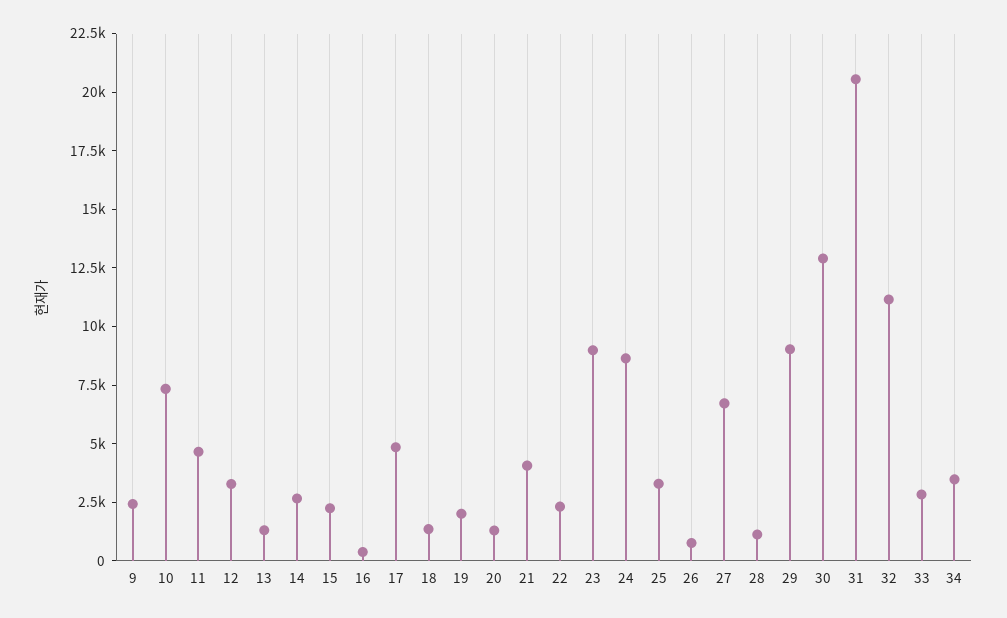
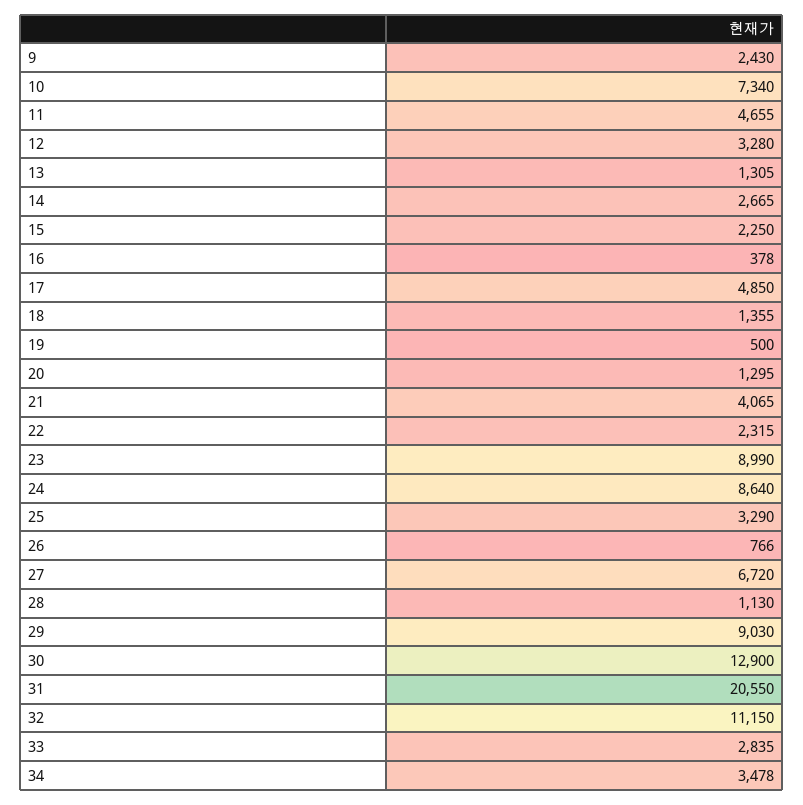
19: 2000 -> 500

